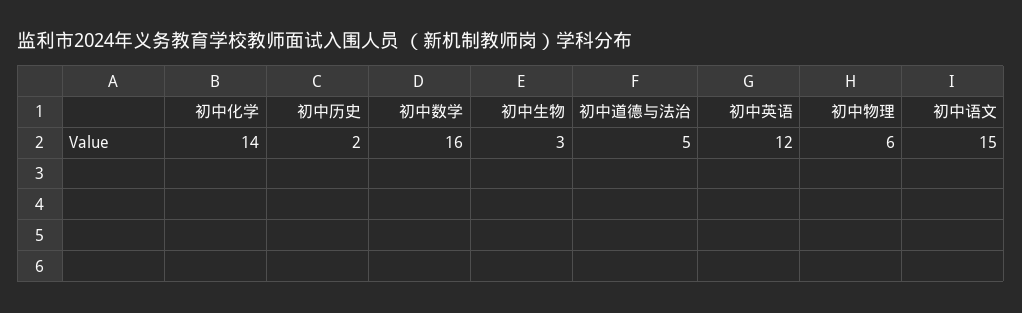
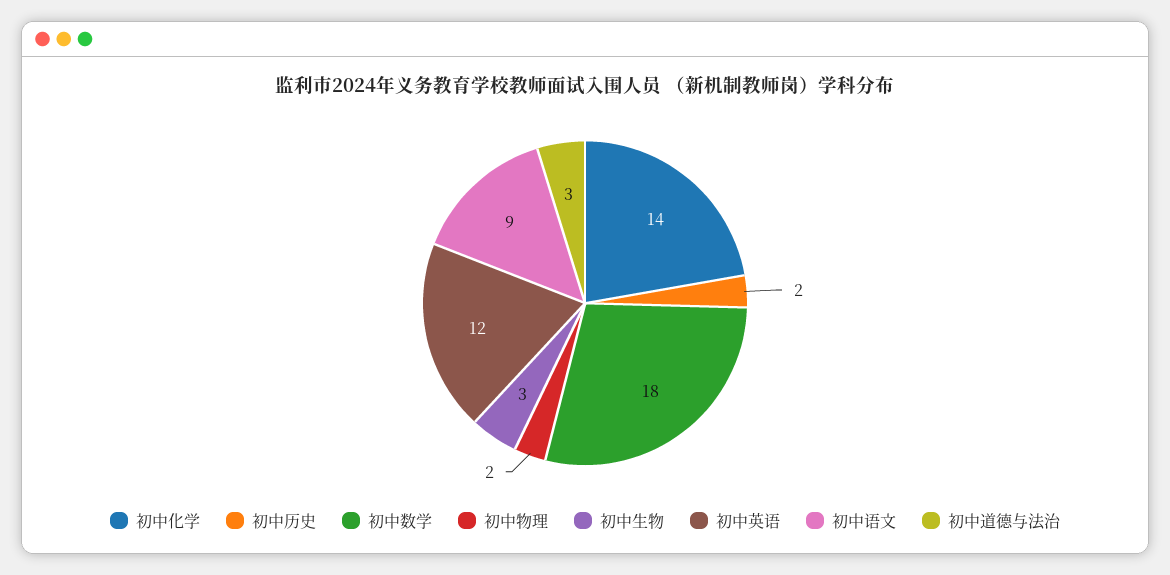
初中数学: 16 -> 18
初中道德与法治: 5 -> 3
初中物理: 6 -> 2
初中语文: 15 -> 9

